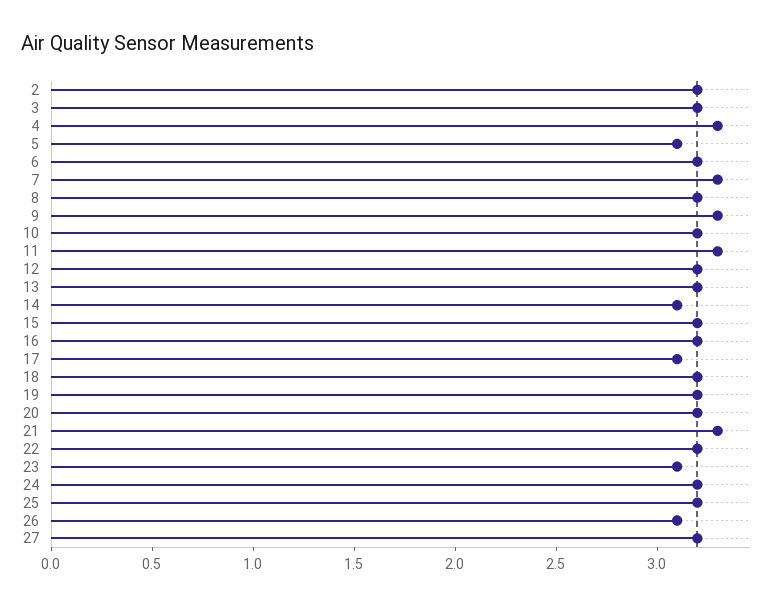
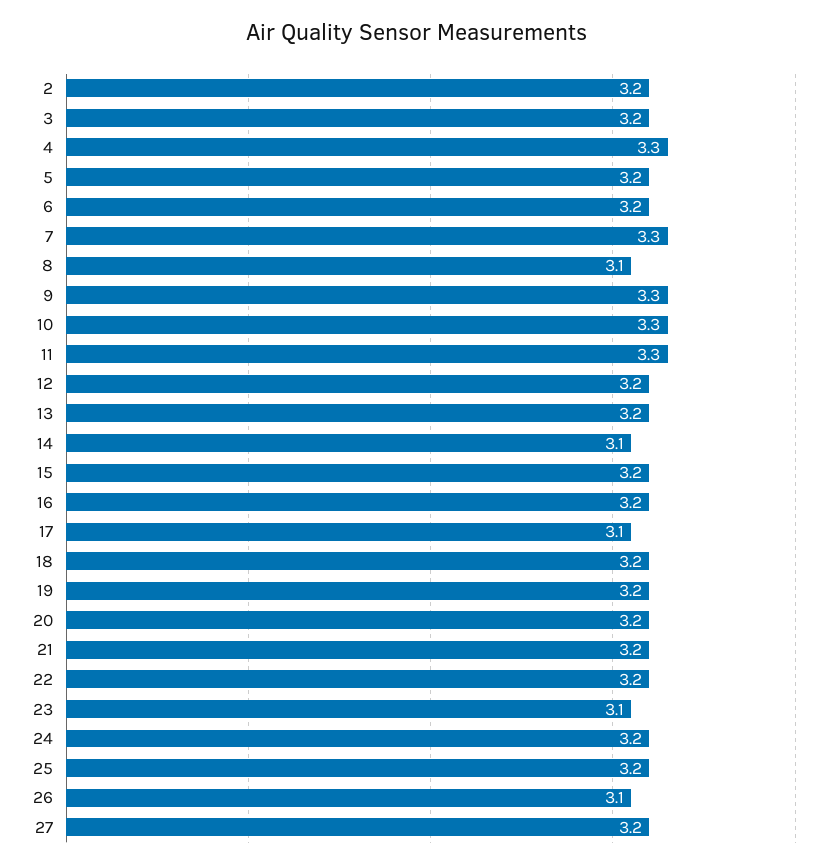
5: 3.1 -> 3.2
8: 3.2 -> 3.1
10: 3.2 -> 3.3
21: 3.3 -> 3.2

